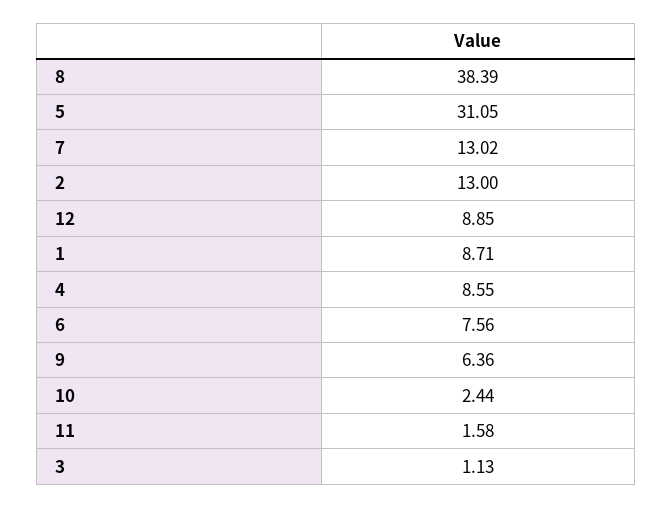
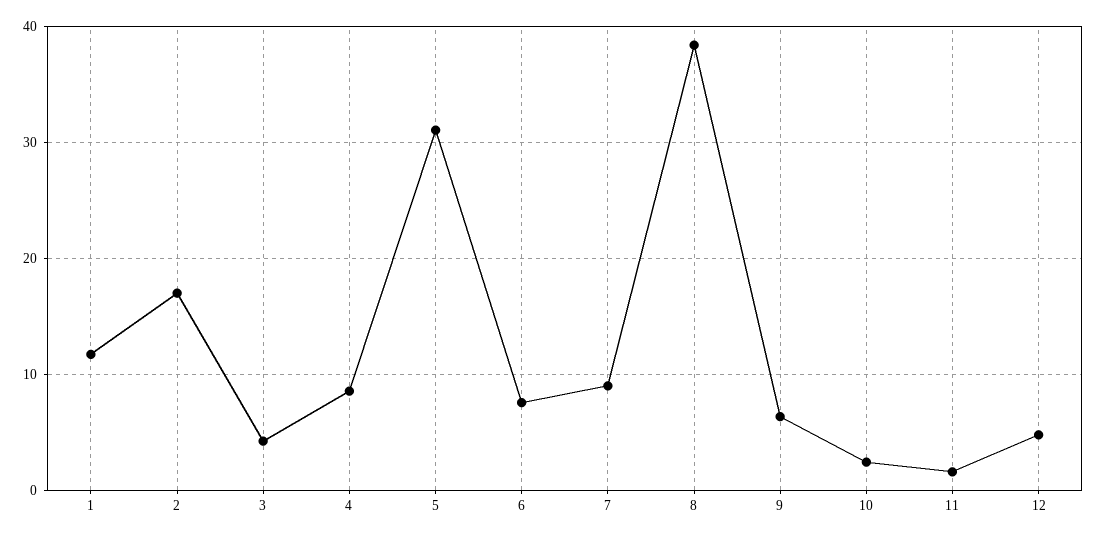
7: 13.02 -> 9
2: 13 -> 17
12: 8.85 -> 5
1: 8.71 -> 12
3: 1.13 -> 4

